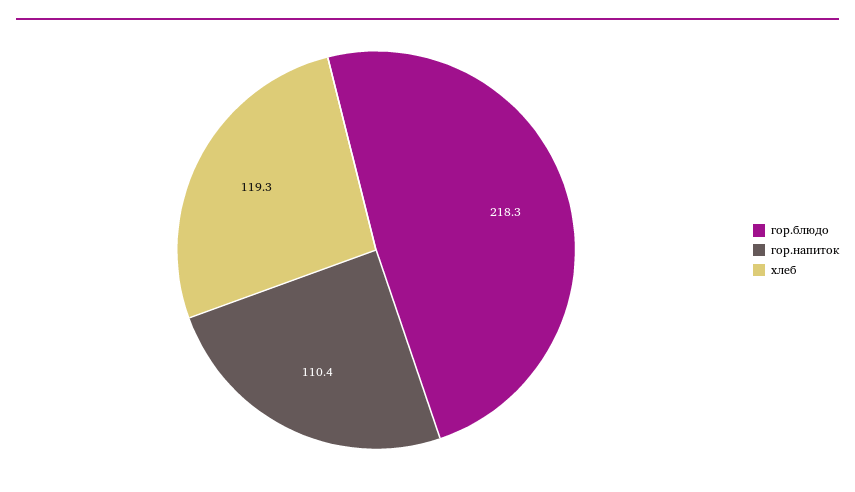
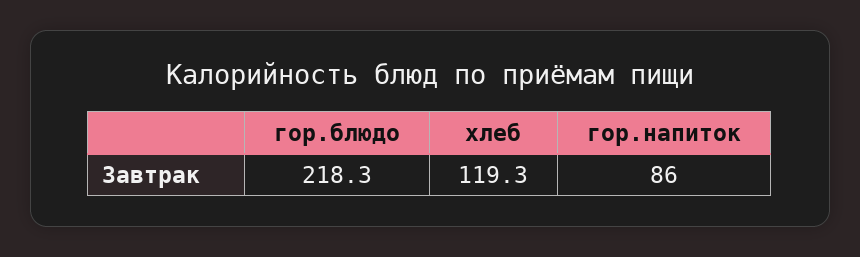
гор.напиток: 110.4 -> 86

